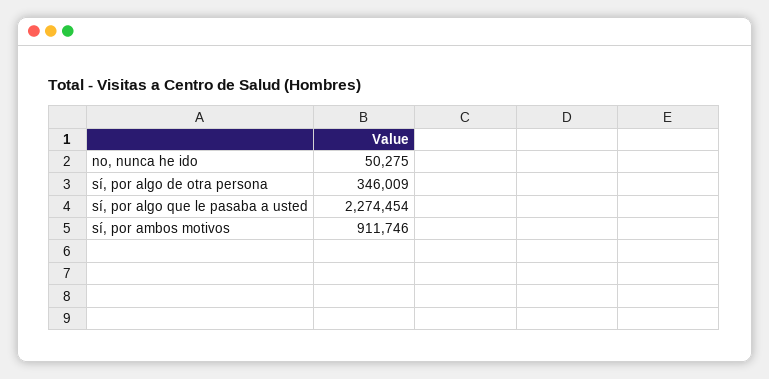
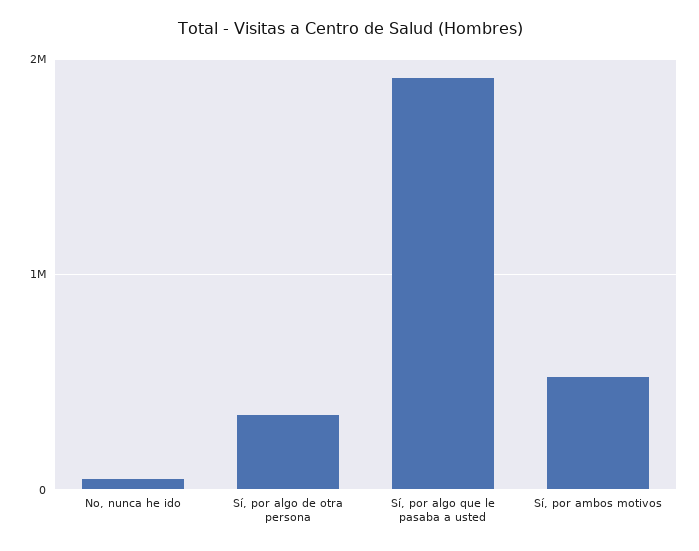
sí, por algo que le pasaba a usted: 2274454 -> 1900000
sí, por ambos motivos: 911746 -> 500000

